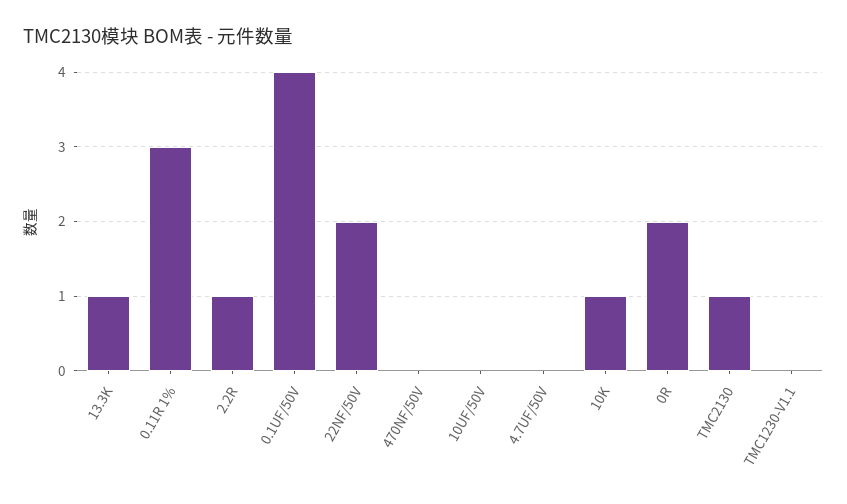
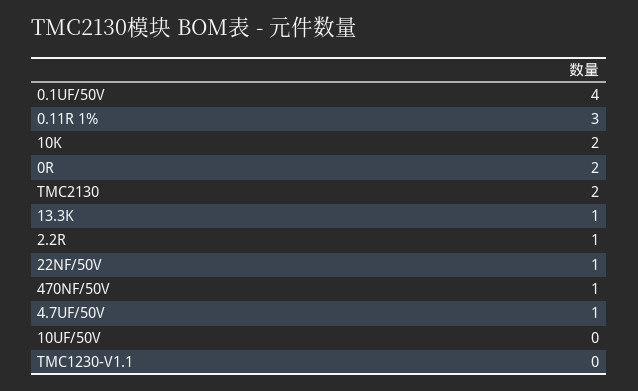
22NF/50V: 2 -> 1
470NF/50V: 0 -> 1
4.7UF/50V: 0 -> 1
10K: 1 -> 2
TMC2130: 1 -> 2

